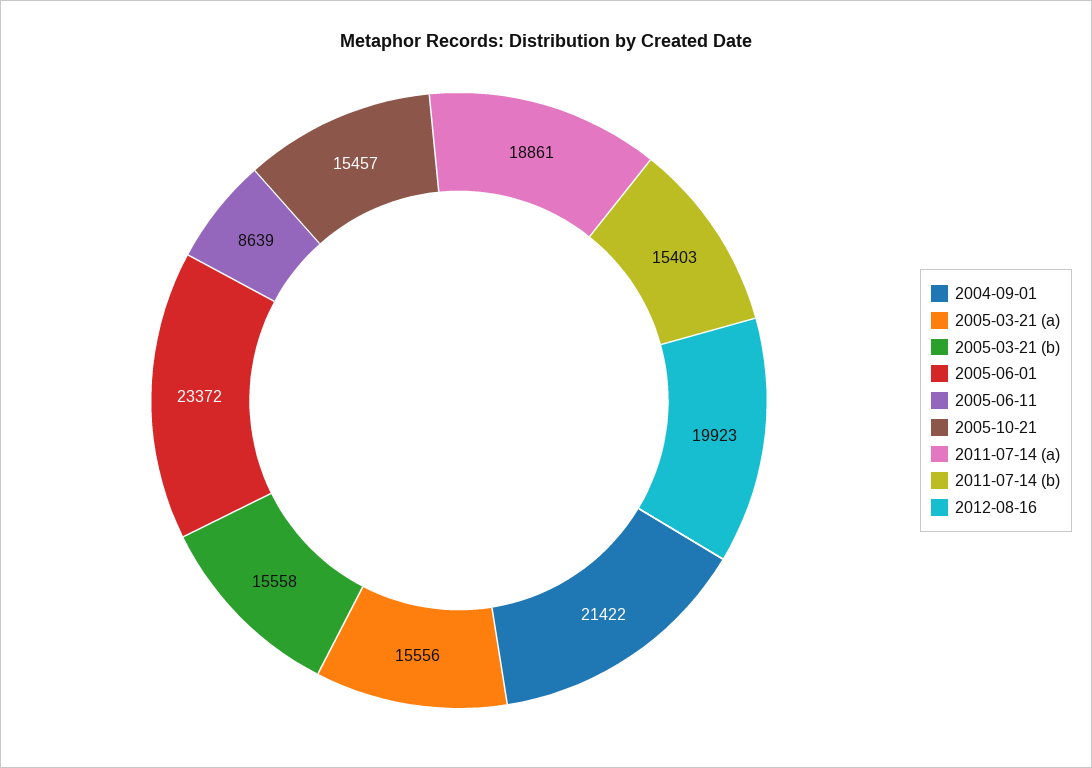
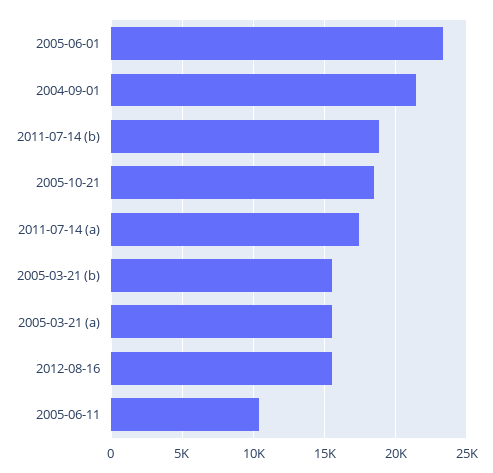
2005-06-11: 8639 -> 10500
2005-10-21: 15457 -> 18500
2011-07-14 (a): 18861 -> 17500
2011-07-14 (b): 15403 -> 19000
2012-08-16: 19923 -> 15500

